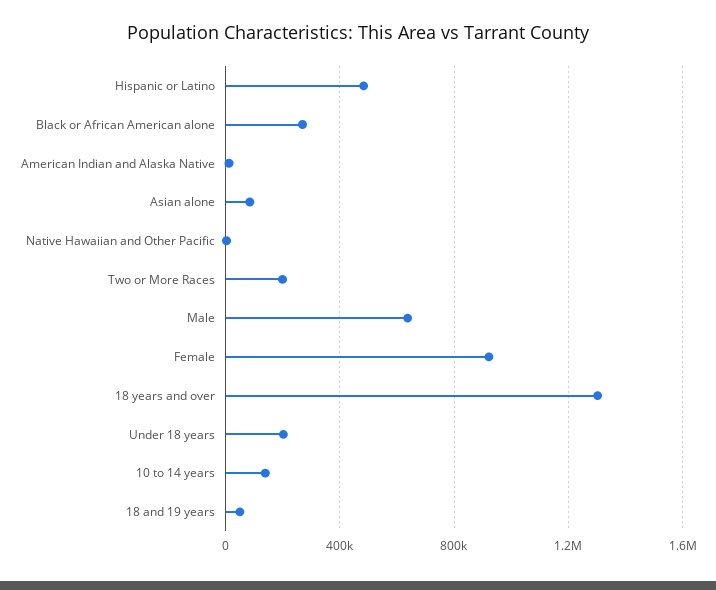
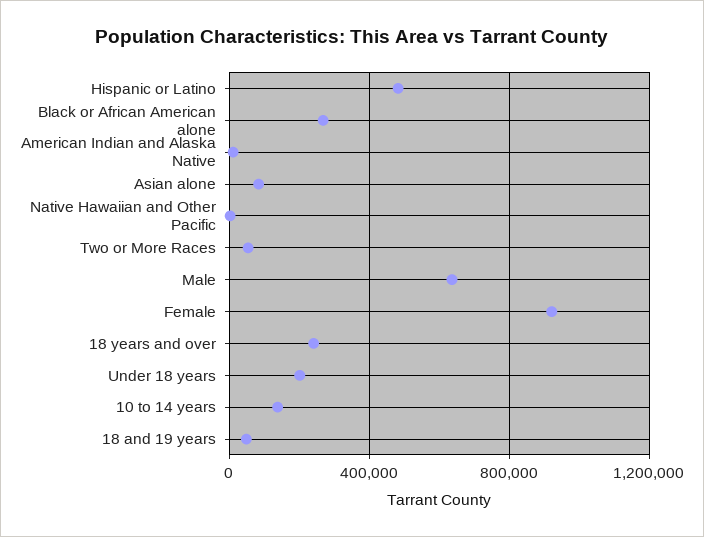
Two or More Races: 200000 -> 50000
18 years and over: 1300000 -> 250000

